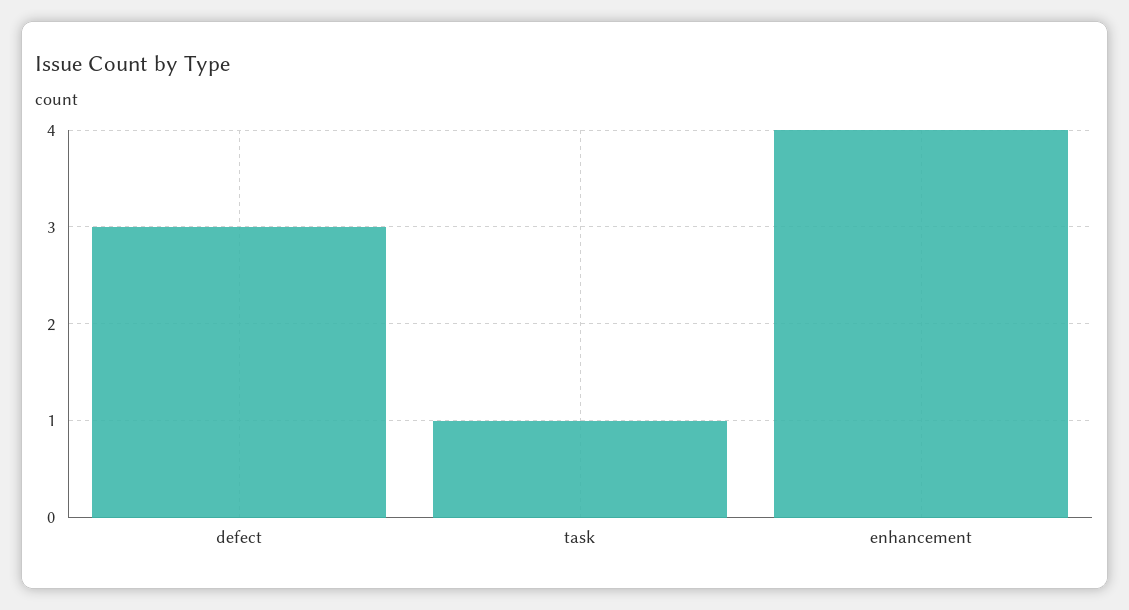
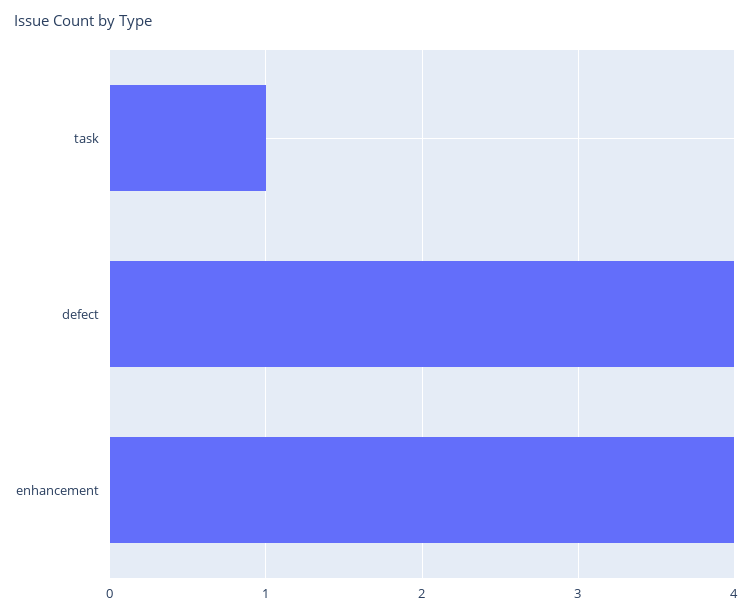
defect: 3 -> 4

